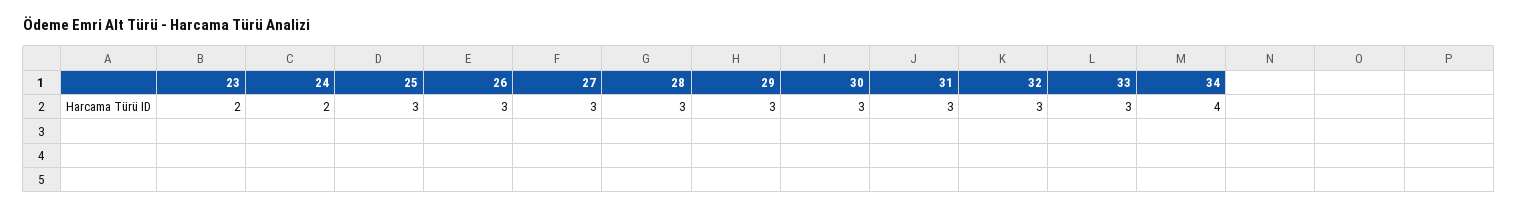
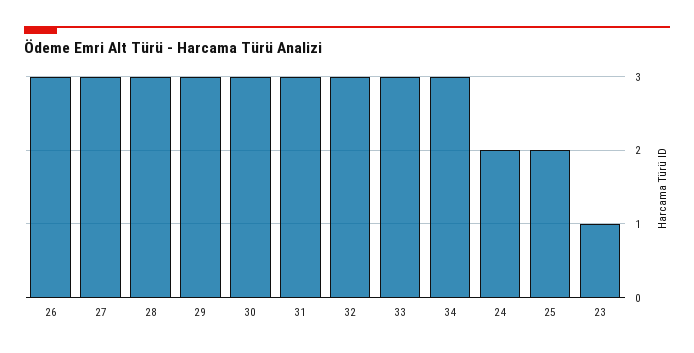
23: 2 -> 1
25: 3 -> 2
34: 4 -> 3

